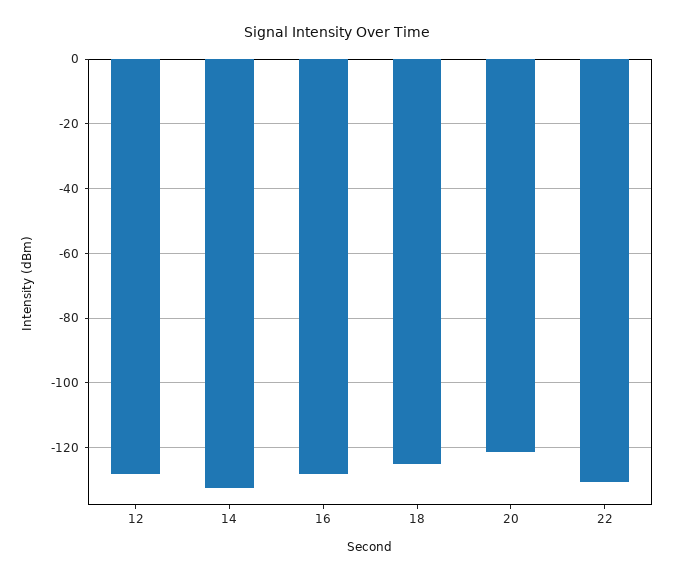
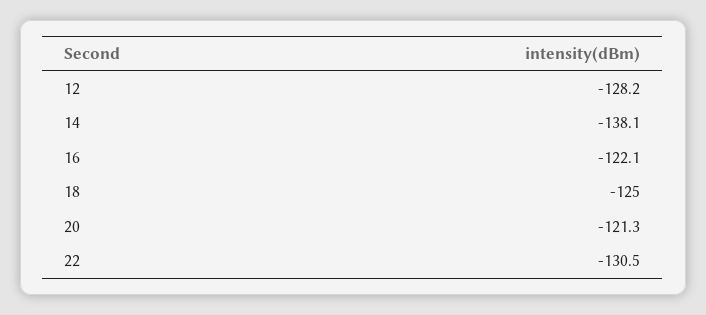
14: -132 -> -138.1
16: -128 -> -122.1

